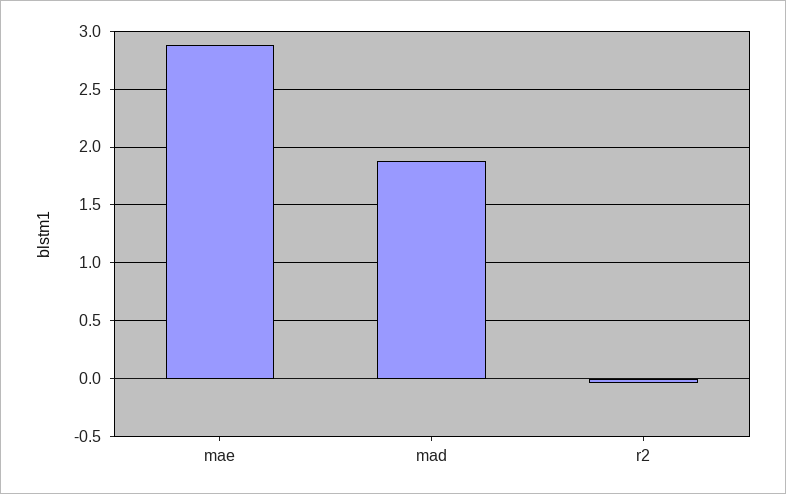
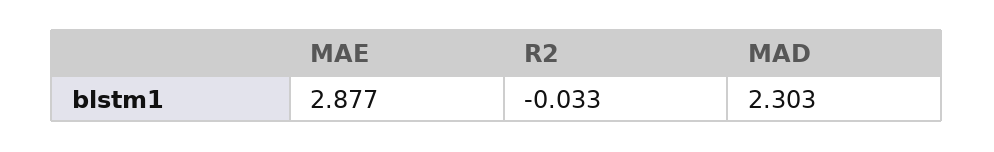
mad: 1.9 -> 2.303

